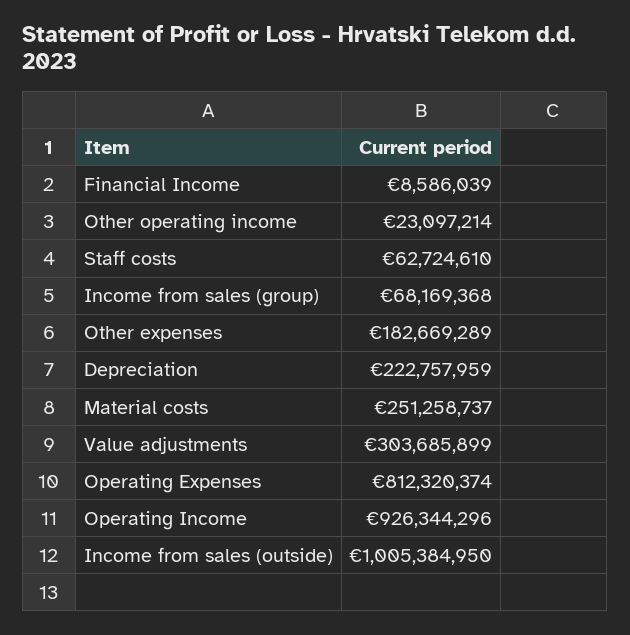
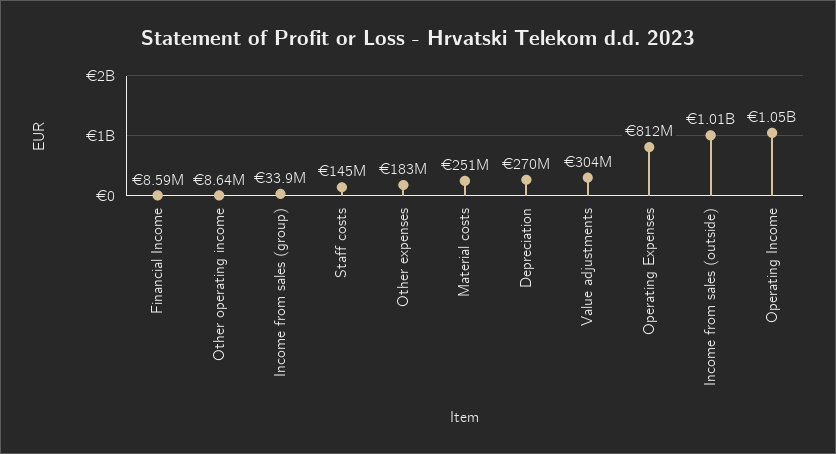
Other operating income: 23097214 -> 8640000
Staff costs: 62724610 -> 145000000
Income from sales (group): 68169368 -> 33900000
Depreciation: 222757959 -> 270000000
Operating Income: 926344296 -> 1050000000

